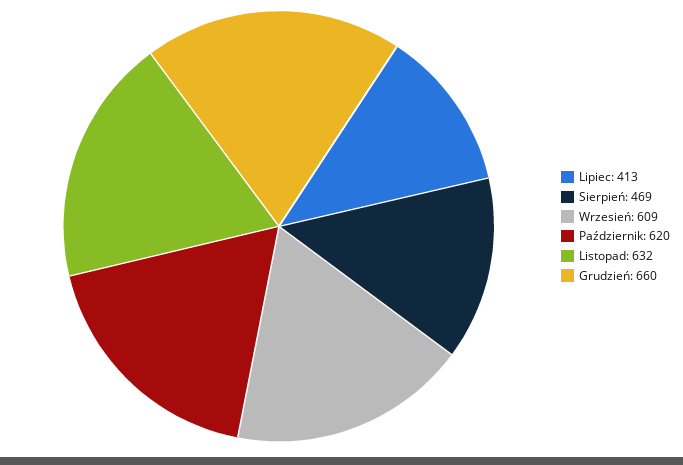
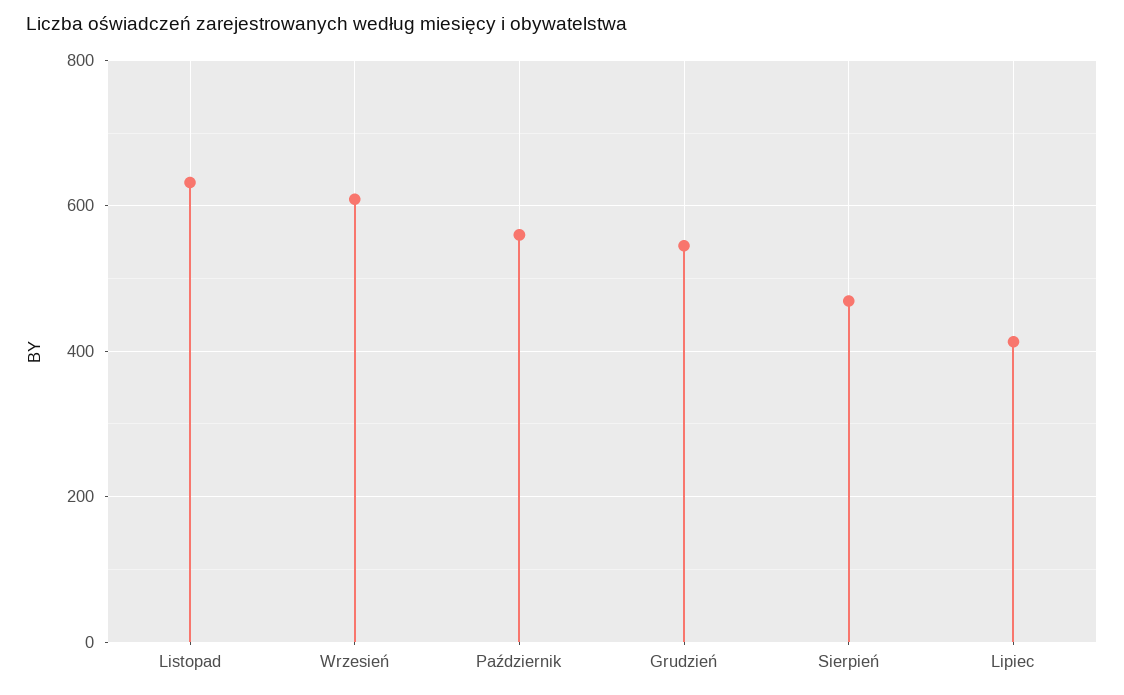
Październik: 620 -> 560
Grudzień: 660 -> 540

